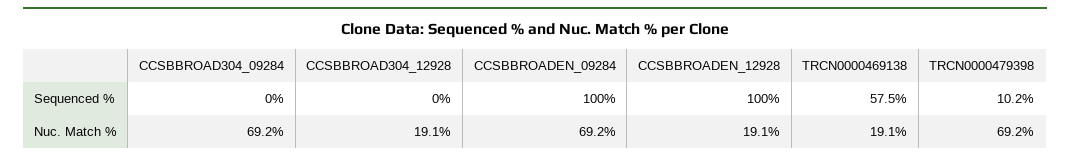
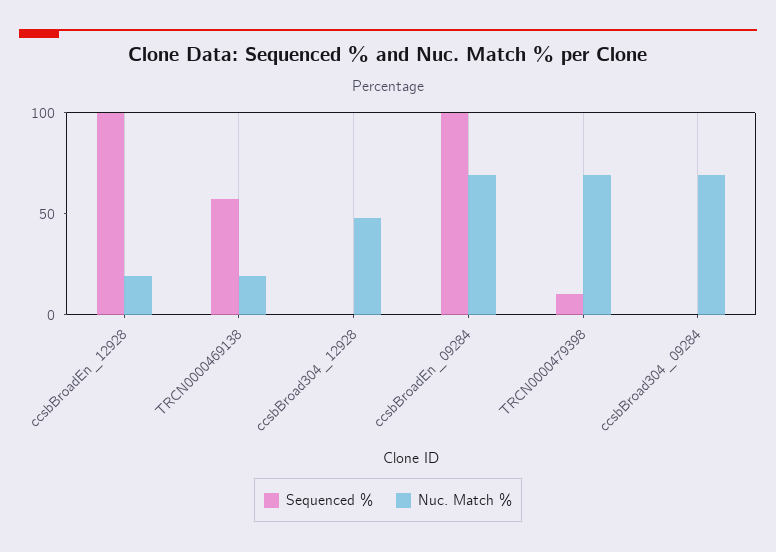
Nuc. Match %, CCSBBROAD304_12928: 19.1 -> 50

